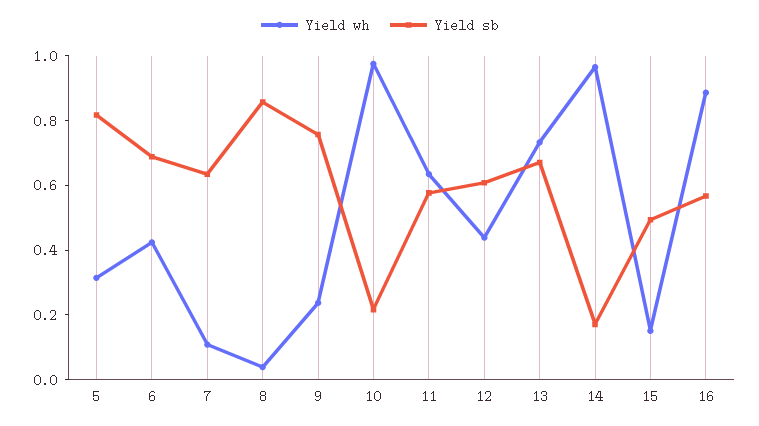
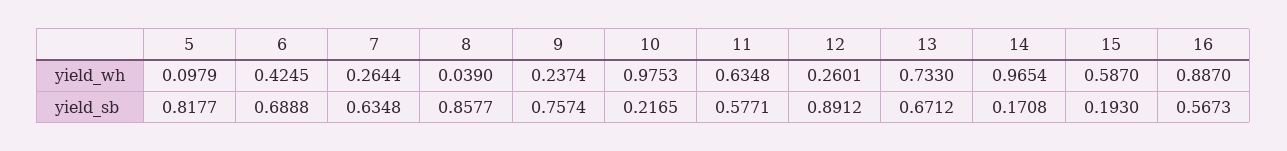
Yield wh, 5: 0.3 -> 0.0979
Yield wh, 7: 0.1 -> 0.2644
Yield wh, 12: 0.45 -> 0.2601
Yield sb, 12: 0.6 -> 0.8912
Yield wh, 15: 0.15 -> 0.587
Yield sb, 15: 0.5 -> 0.193

